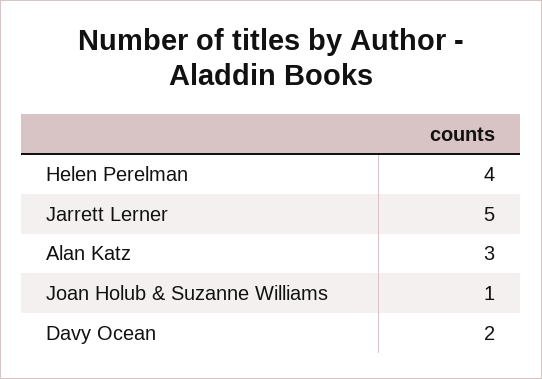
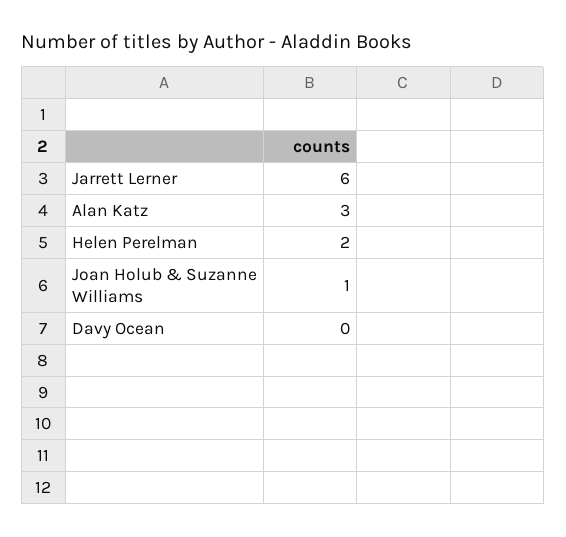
Helen Perelman: 4 -> 2
Jarrett Lerner: 5 -> 6
Davy Ocean: 2 -> 0

